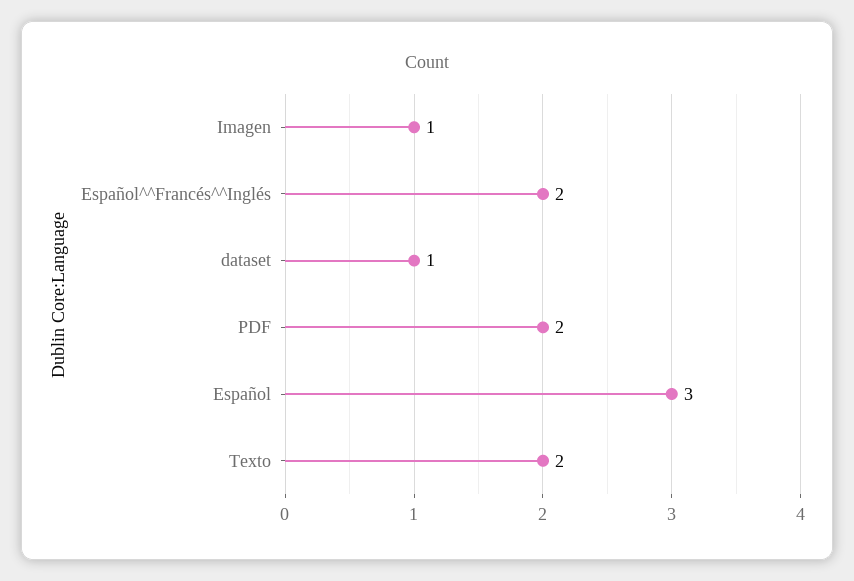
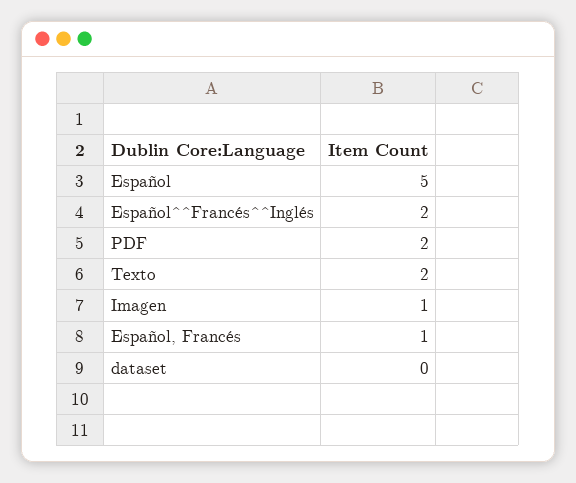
dataset: 1 -> 0
Español: 3 -> 5
Español, Francés: none -> 1

